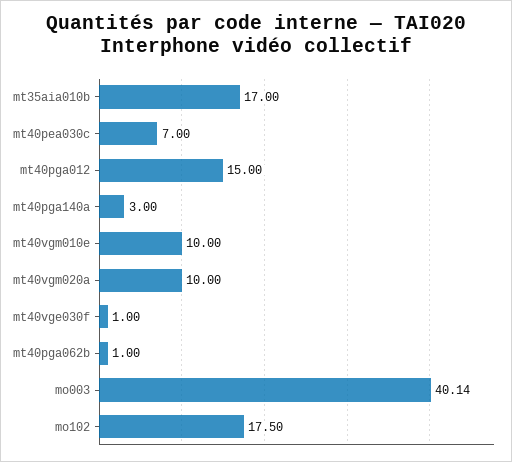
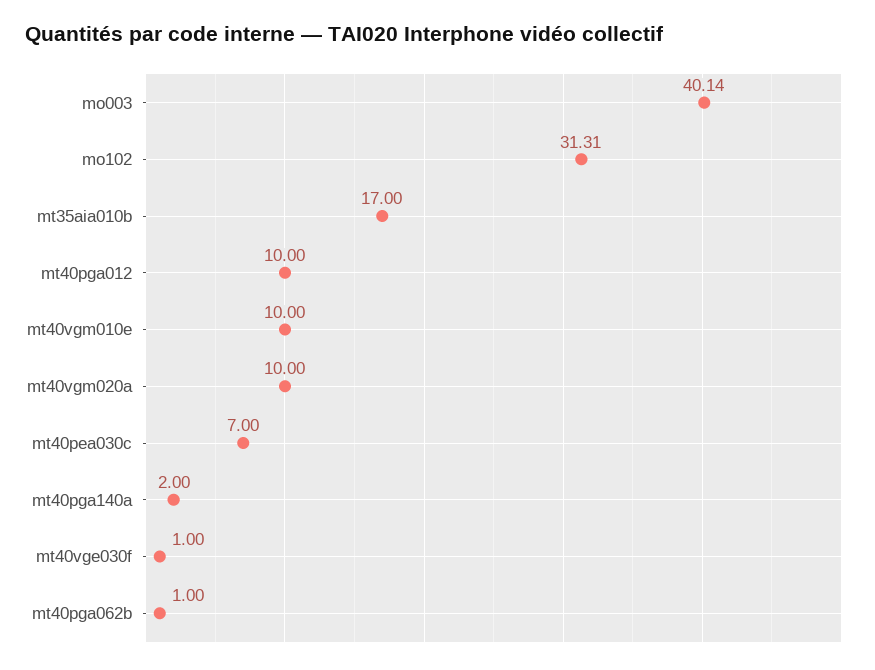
mt40pga012: 15 -> 10
mt40pga140a: 3 -> 2
mo102: 17.5 -> 31.31

